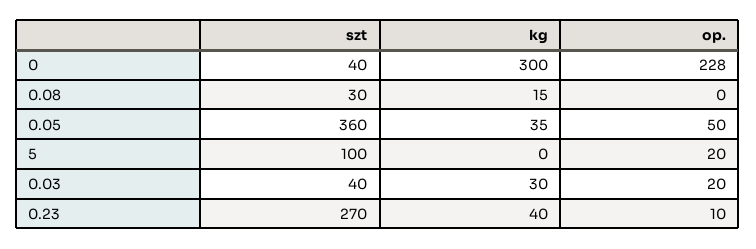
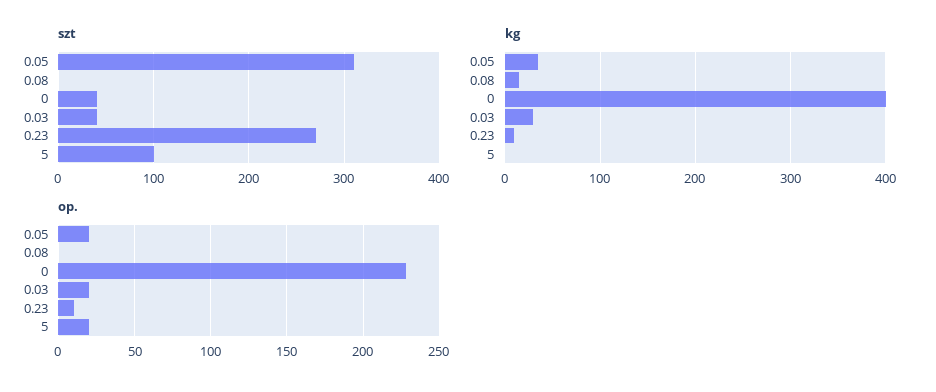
kg, 0: 300 -> 400
szt, 0.08: 30 -> 0
szt, 0.05: 360 -> 310
op., 0.05: 50 -> 20
kg, 0.23: 40 -> 10

